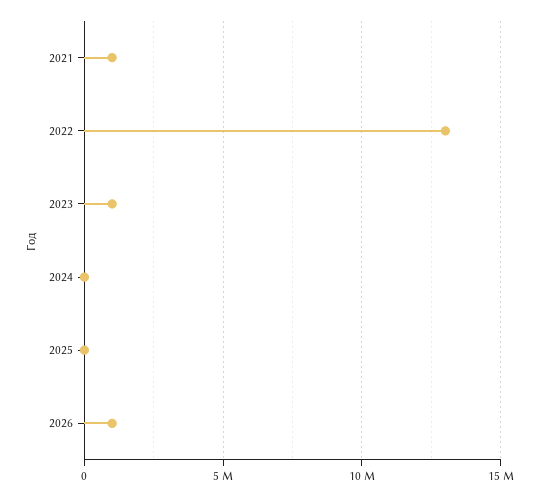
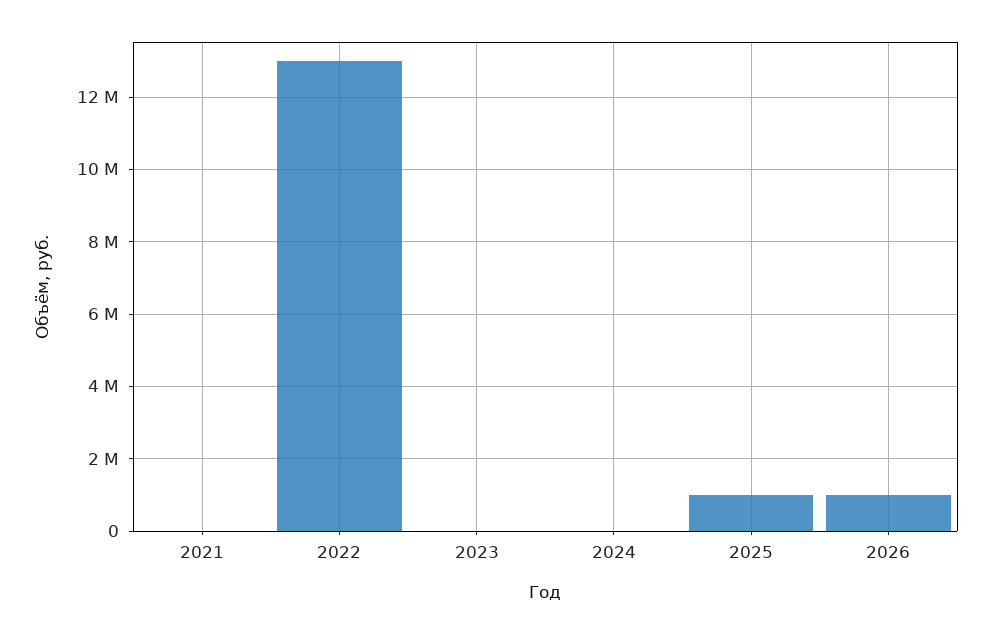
2021: 1000000 -> 0
2023: 1000000 -> 0
2025: 0 -> 1000000

